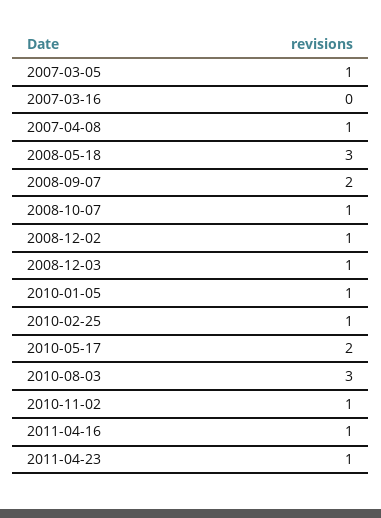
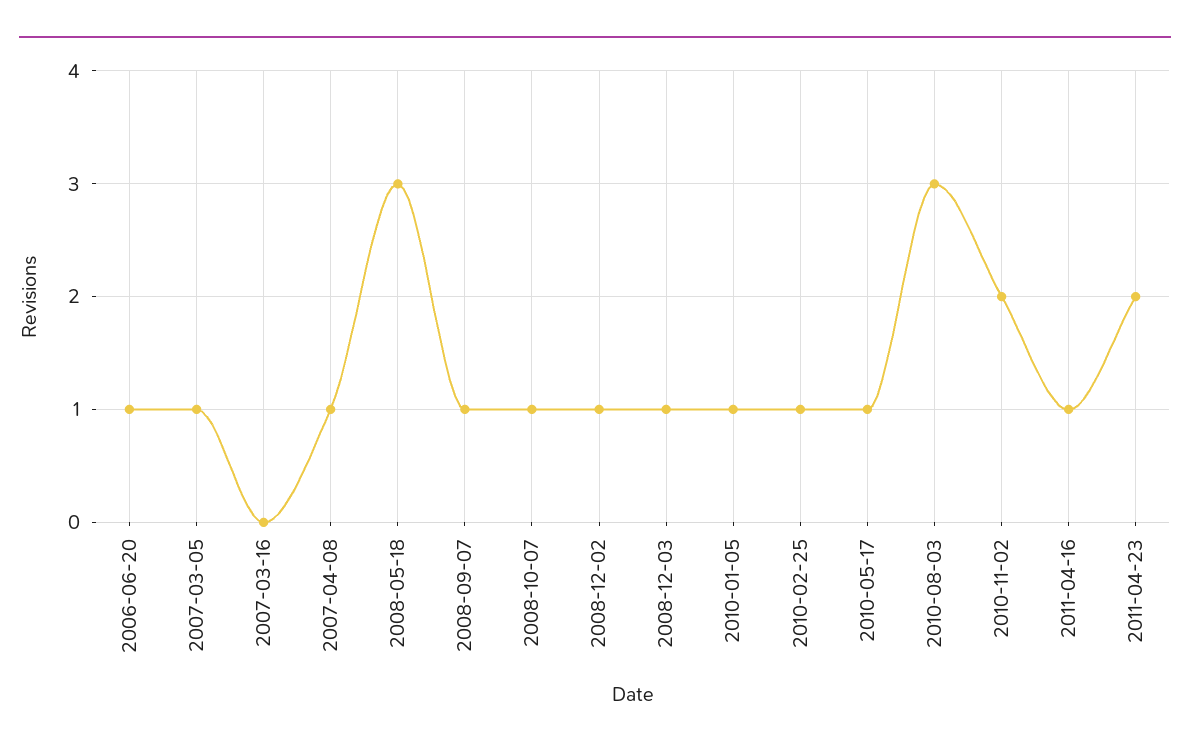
2008-09-07: 2 -> 1
2010-05-17: 2 -> 1
2010-11-02: 1 -> 2
2011-04-23: 1 -> 2
2006-06-20: none -> 1

